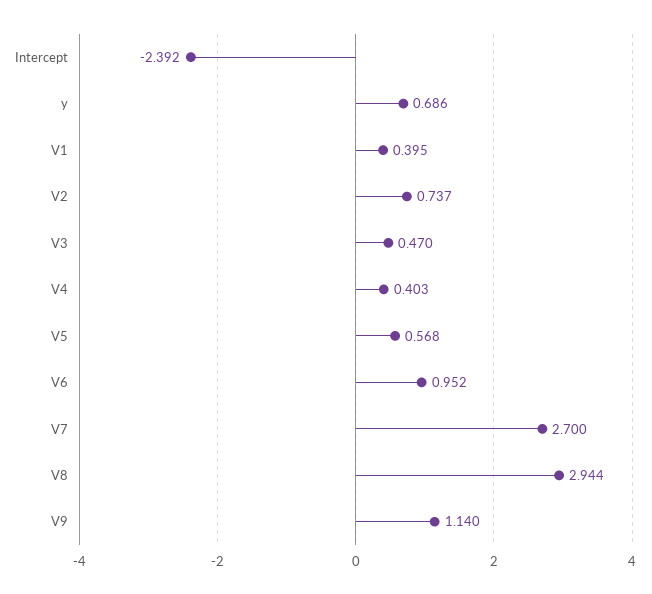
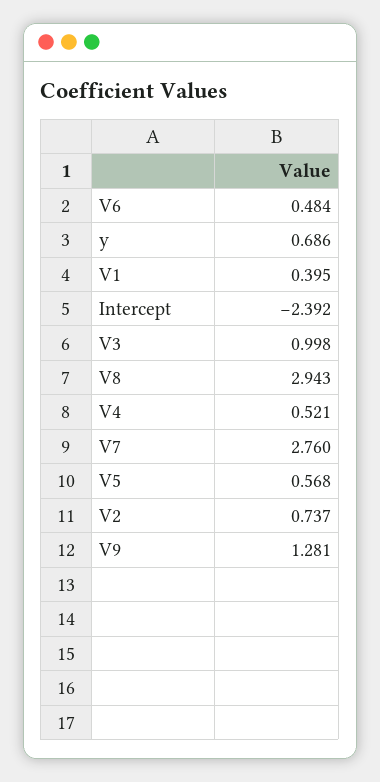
V3: 0.47 -> 0.998
V4: 0.403 -> 0.521
V6: 0.952 -> 0.484
V7: 2.7 -> 2.76
V8: 2.944 -> 2.943
V9: 1.14 -> 1.281

